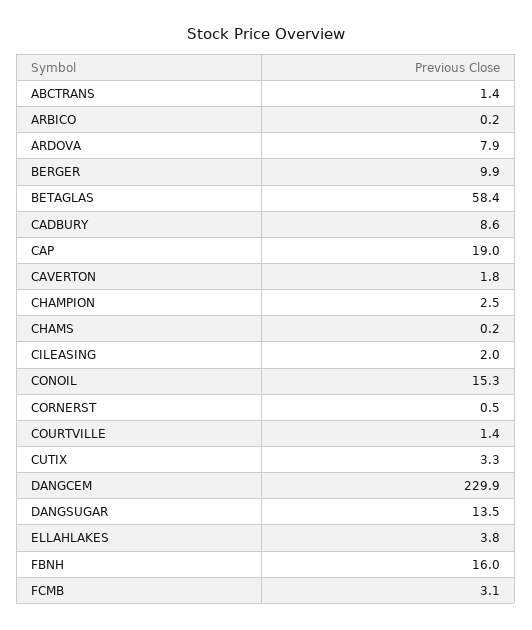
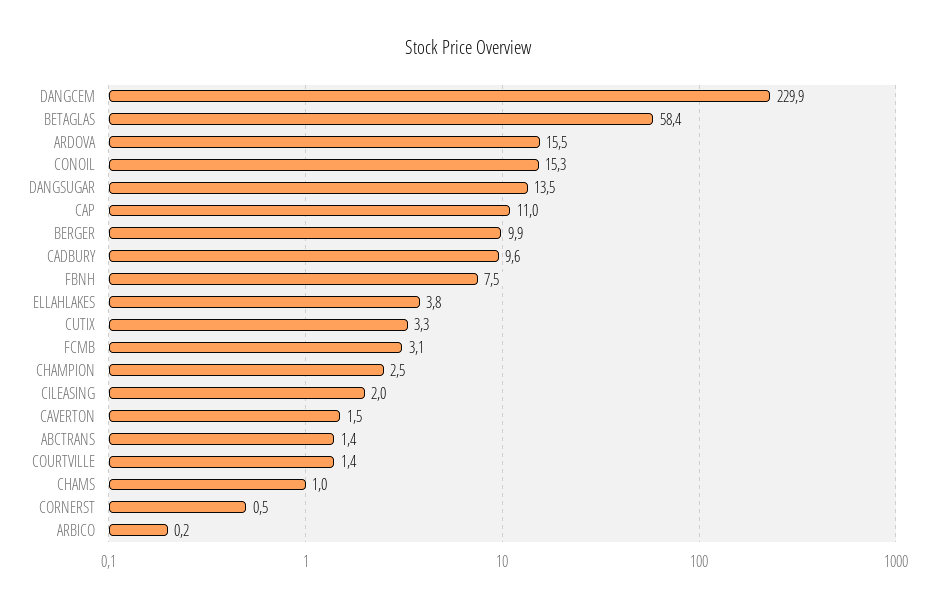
ARDOVA: 7.9 -> 15.5
CADBURY: 8.6 -> 9.6
CAP: 19 -> 11
CAVERTON: 1.8 -> 1.5
CHAMS: 0.2 -> 1
FBNH: 16 -> 7.5

